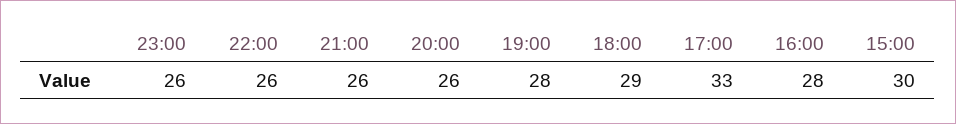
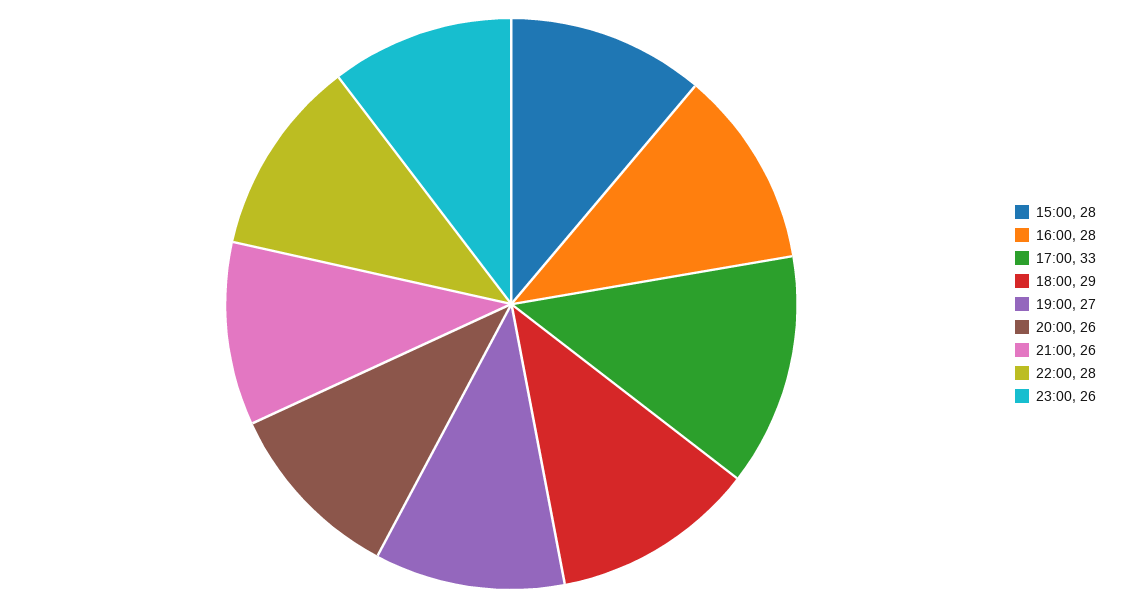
22:00: 26 -> 28
19:00: 28 -> 27
15:00: 30 -> 28

